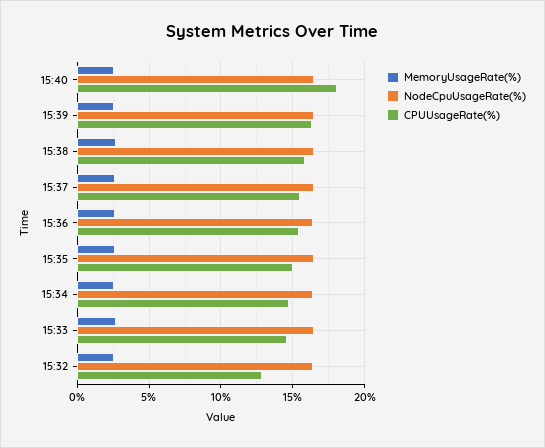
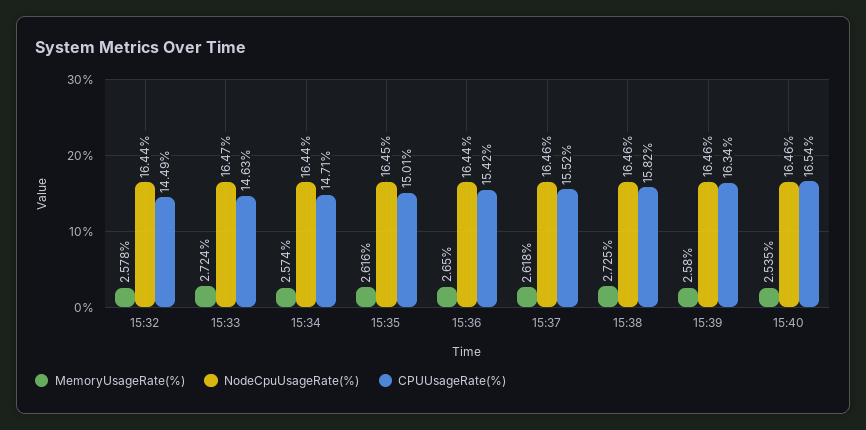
CPUUsageRate(%), 15:40: 18 -> 16.54
CPUUsageRate(%), 15:32: 13 -> 14.49

